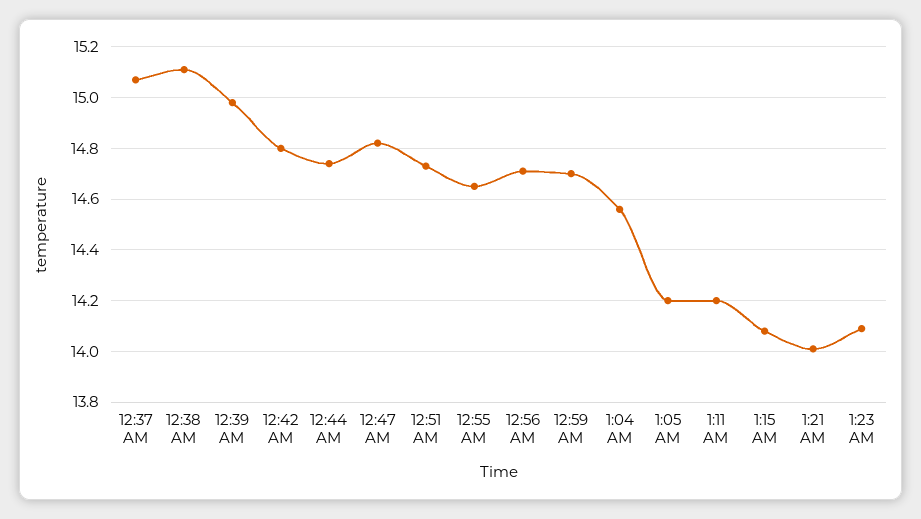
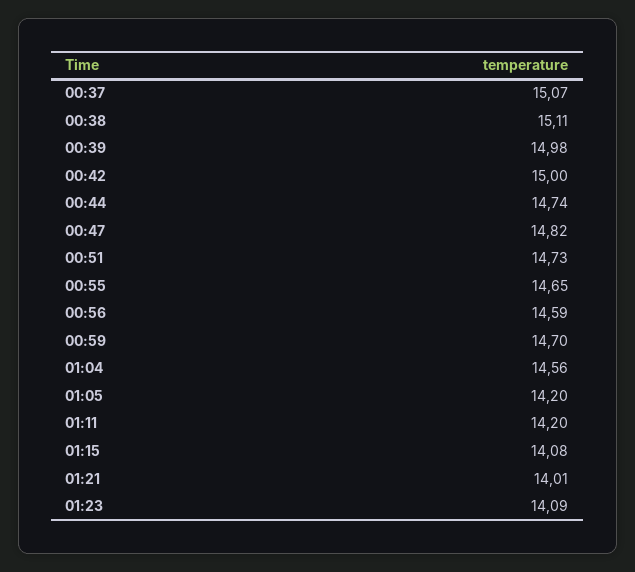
12:42 AM: 14.8 -> 15
12:56 AM: 14.7 -> 14.59

